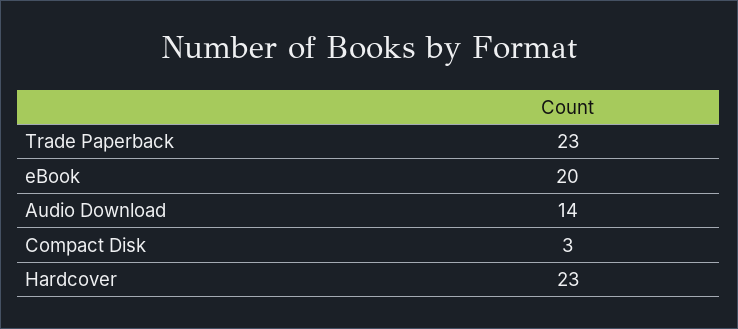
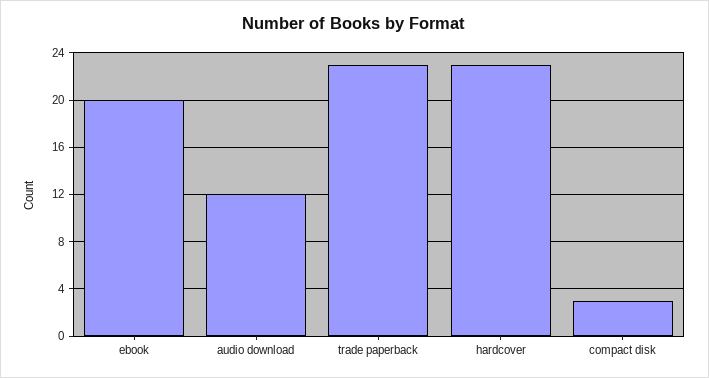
Audio Download: 14 -> 12

